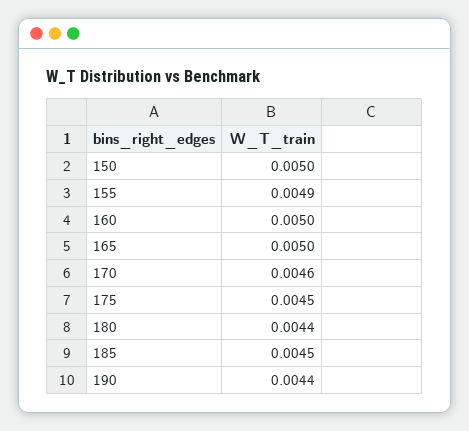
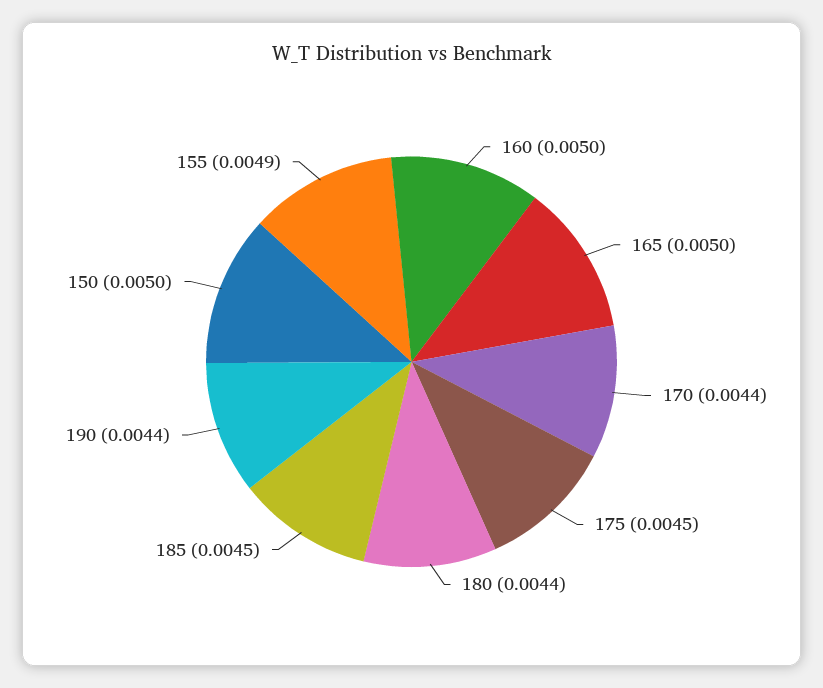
170: 0.0046 -> 0.0044

